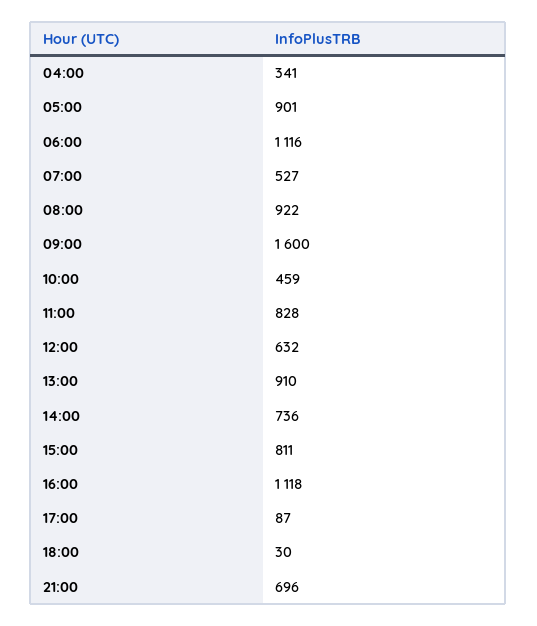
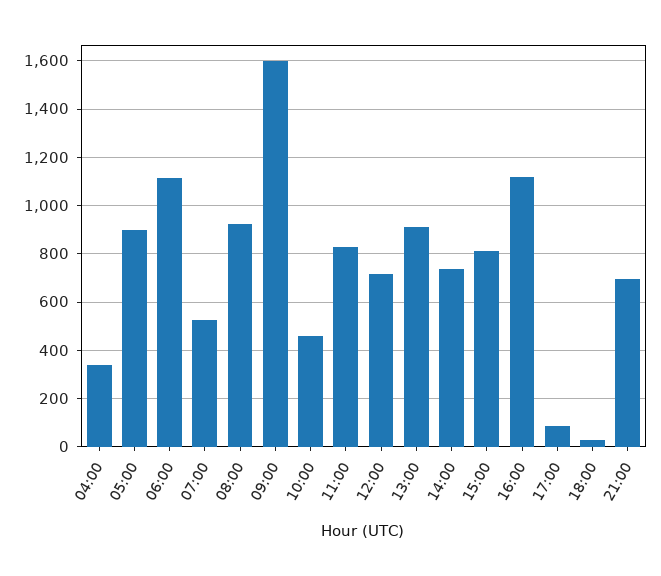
12:00: 632 -> 725

